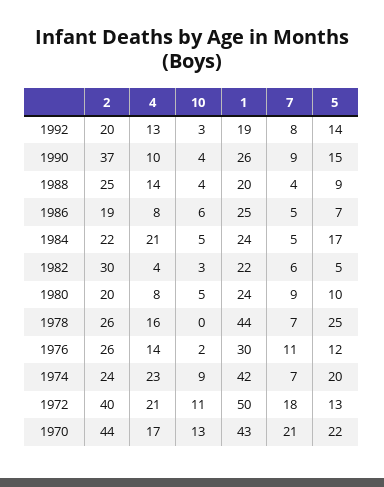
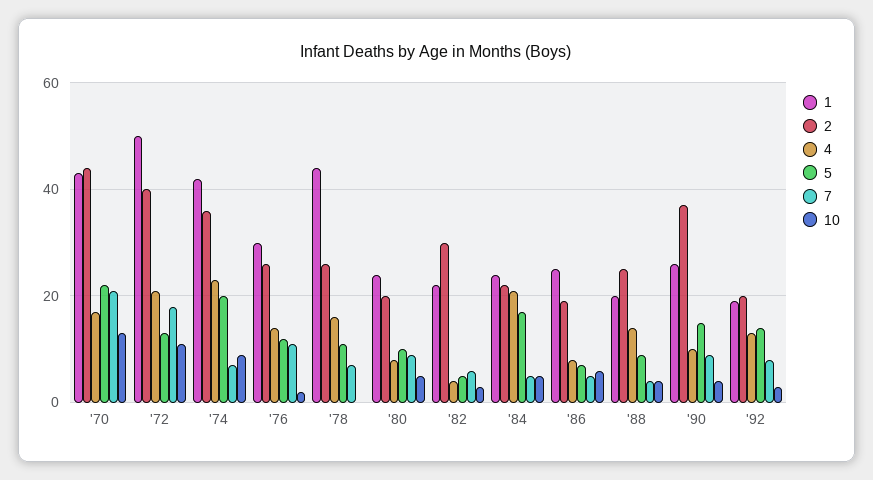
5, 1978: 25 -> 10
2, 1974: 24 -> 35

